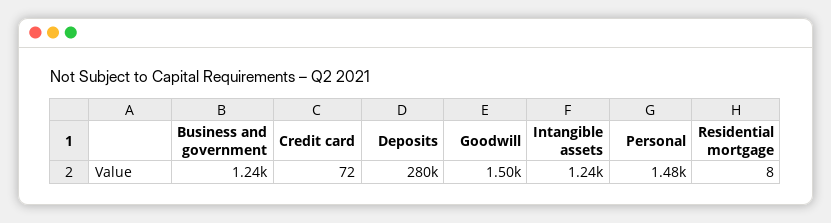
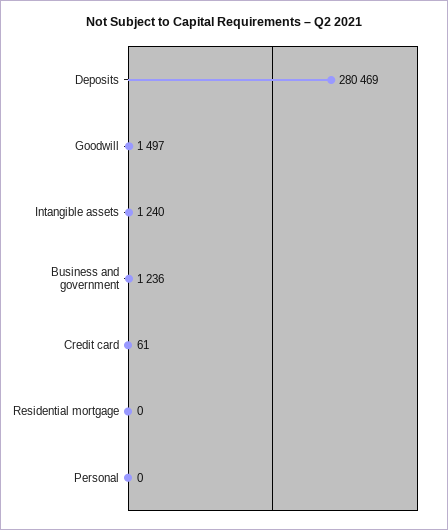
Credit card: 72 -> 61
Personal: 1480 -> 0
Residential mortgage: 8 -> 0

